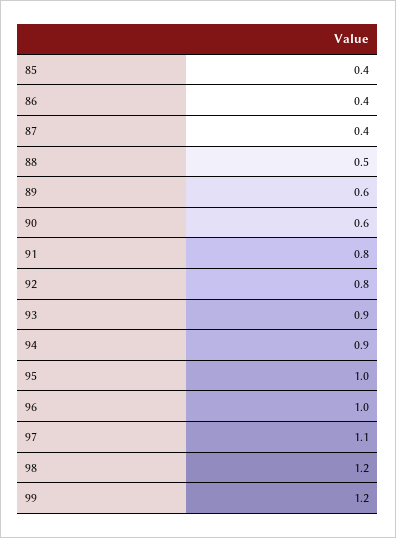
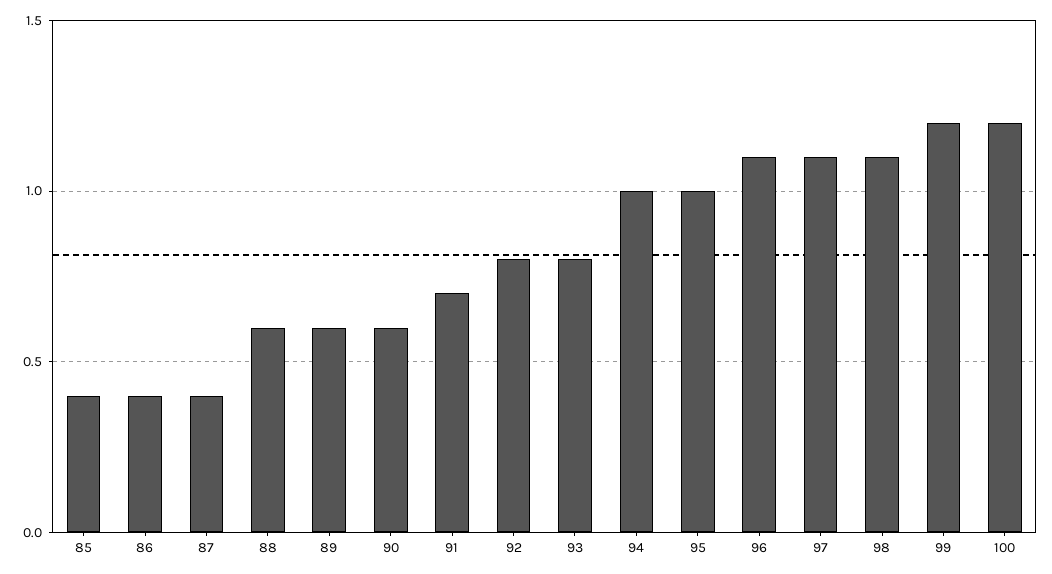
88: 0.5 -> 0.6
91: 0.8 -> 0.7
93: 0.9 -> 0.8
94: 0.9 -> 1
96: 1 -> 1.1
98: 1.2 -> 1.1
100: none -> 1.2

